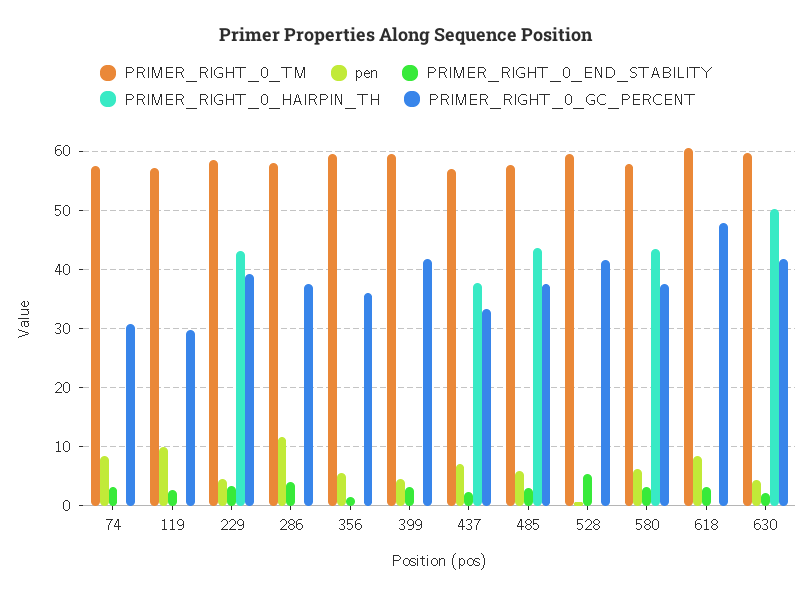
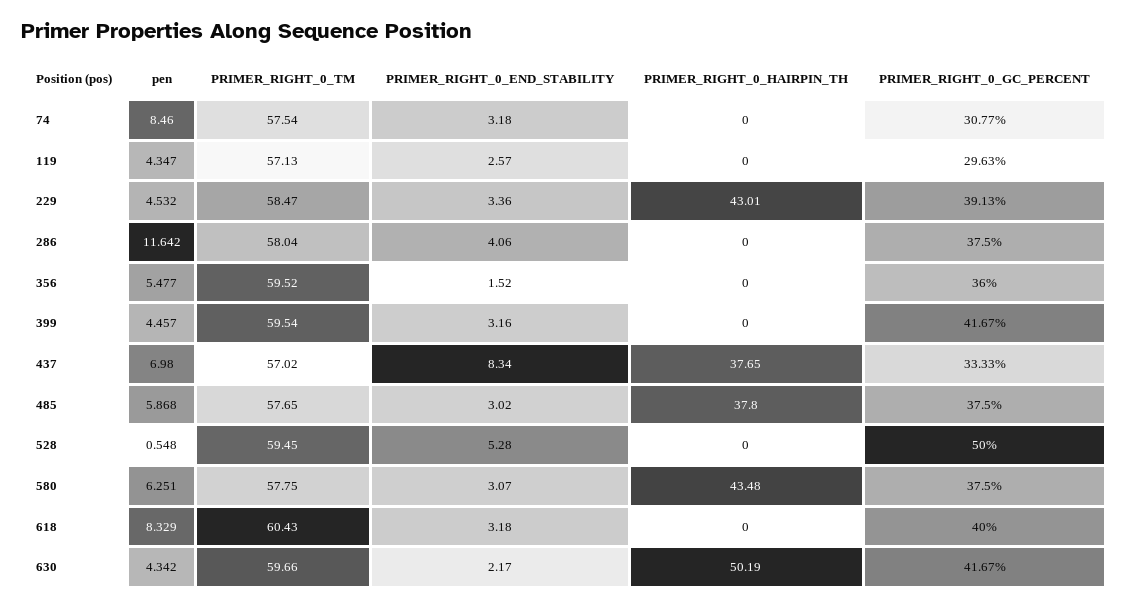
pen, 119: 10 -> 4.347
PRIMER_RIGHT_0_END_STABILITY, 437: 2 -> 8.34
PRIMER_RIGHT_0_HAIRPIN_TH, 485: 44 -> 37.8
PRIMER_RIGHT_0_GC_PERCENT, 528: 42 -> 50
PRIMER_RIGHT_0_GC_PERCENT, 618: 48 -> 40

